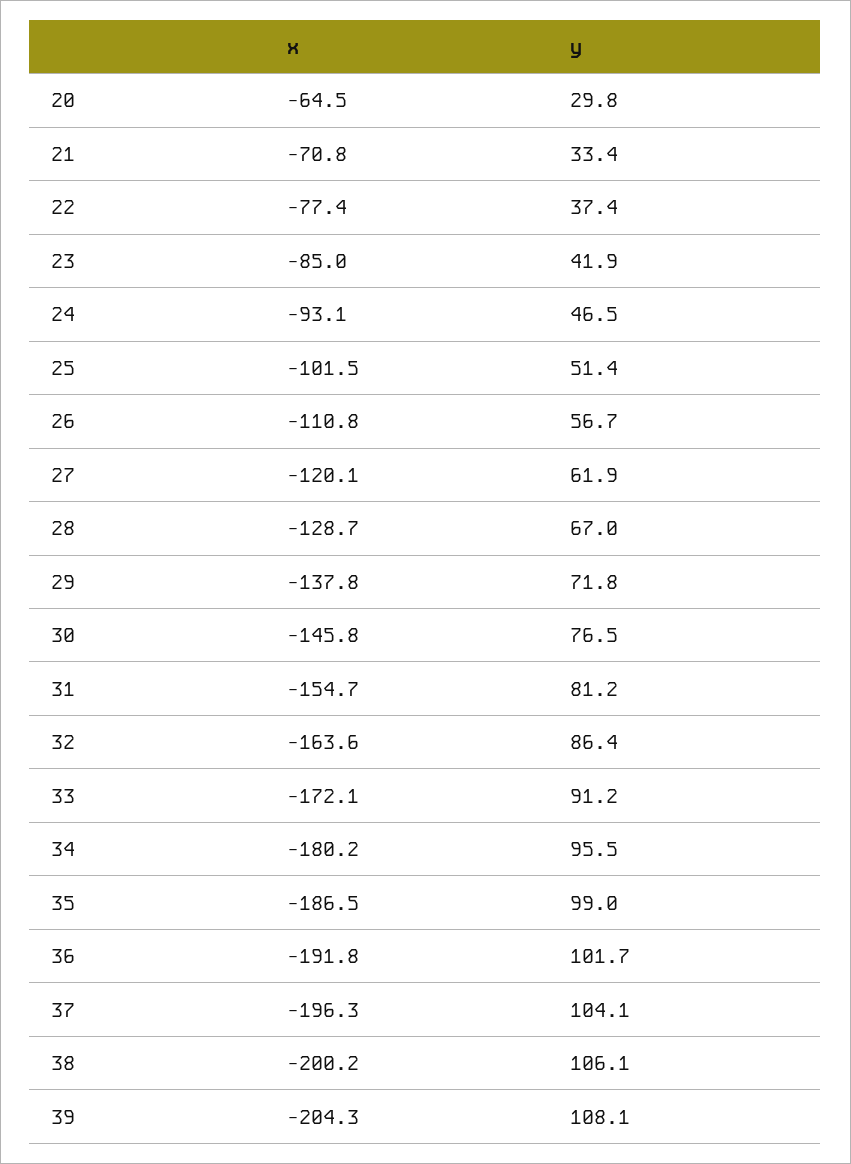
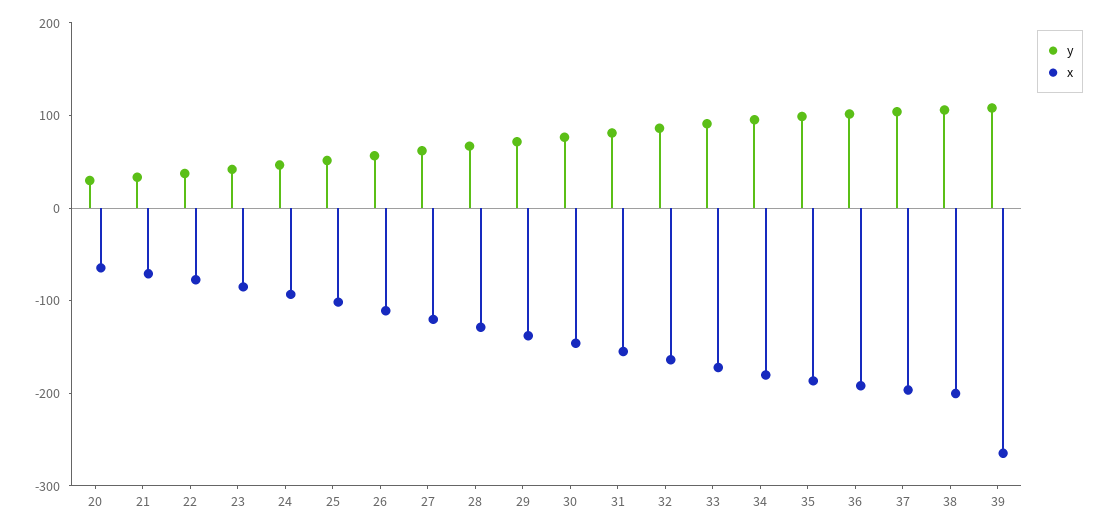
x, 39: -204.3 -> -260

